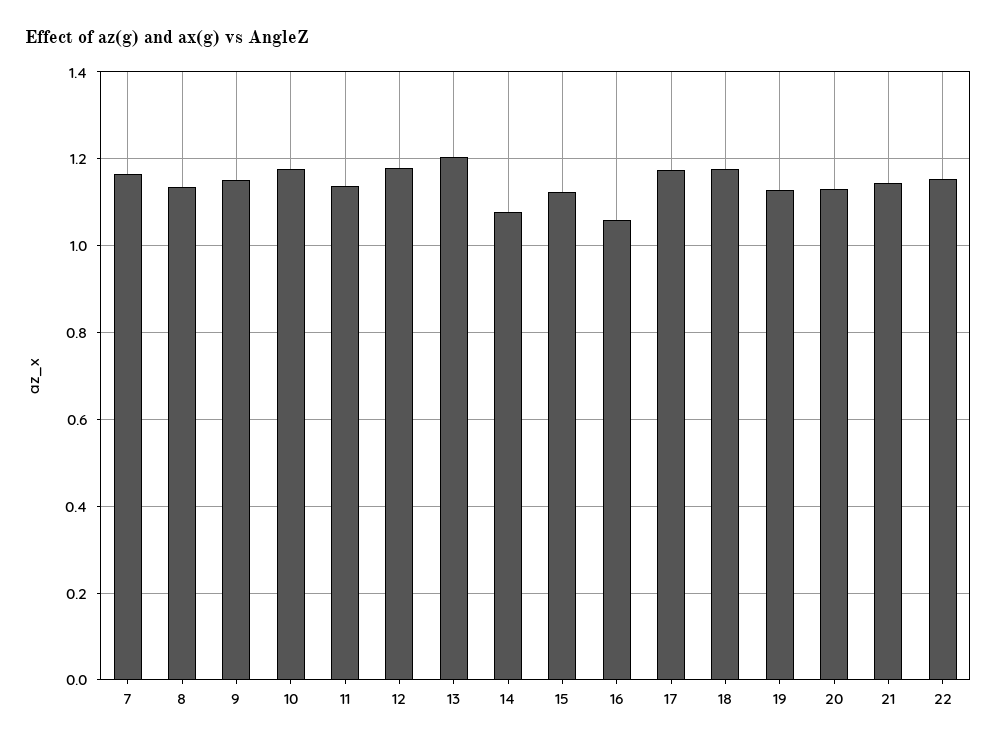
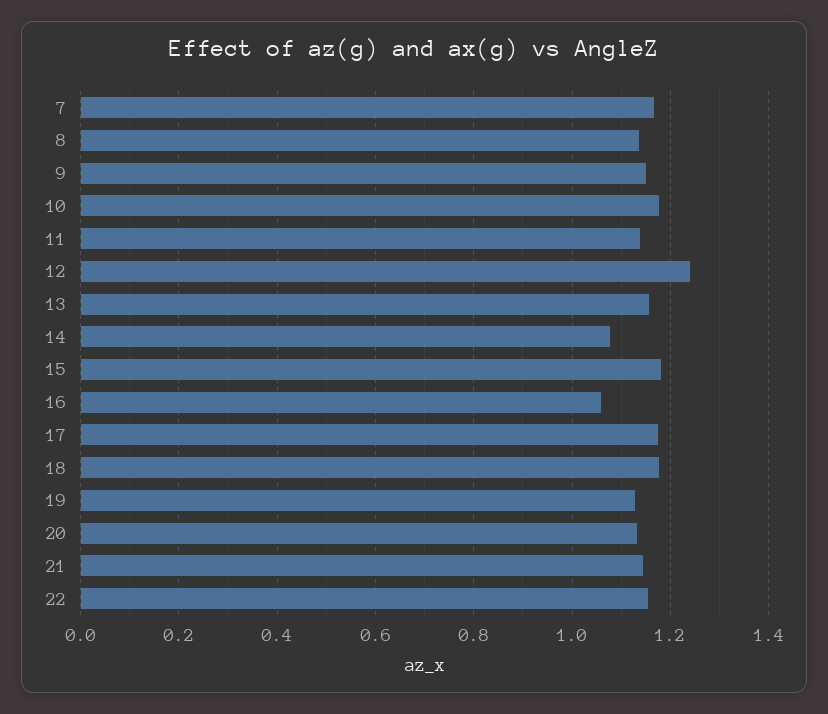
12: 1.18 -> 1.24
13: 1.2 -> 1.16
15: 1.12 -> 1.18

